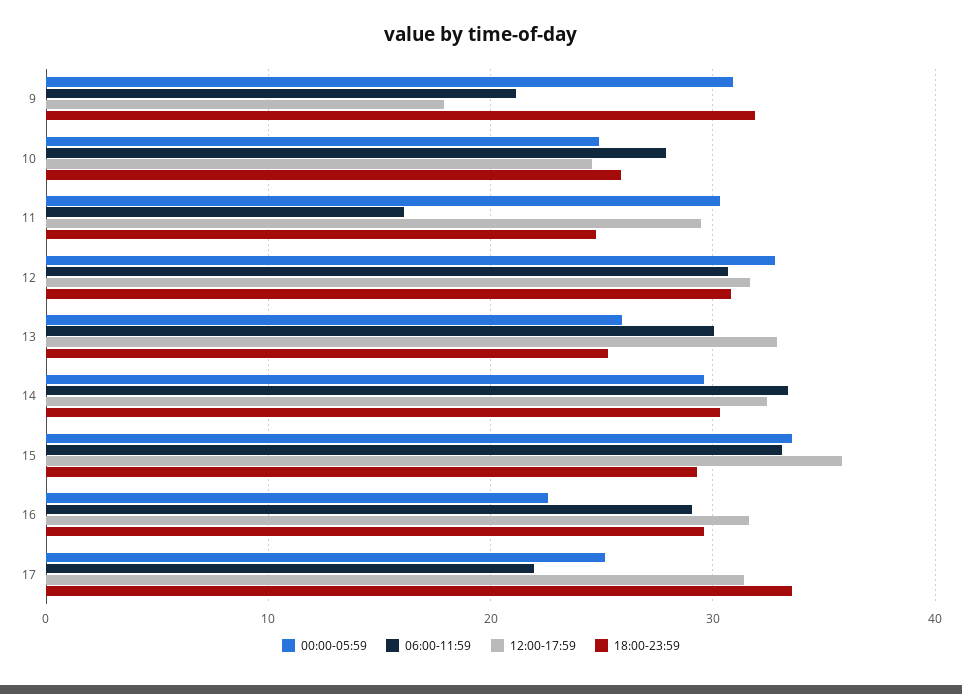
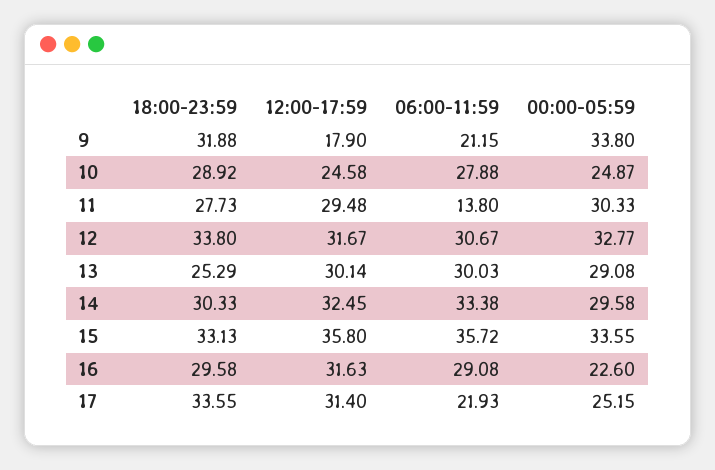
00:00-05:59, 9: 31 -> 33.8
18:00-23:59, 10: 26 -> 28.92
06:00-11:59, 11: 16 -> 13.8
18:00-23:59, 11: 25 -> 27.73
18:00-23:59, 12: 31 -> 33.8
00:00-05:59, 13: 26 -> 29.08
12:00-17:59, 13: 33 -> 30.14
06:00-11:59, 15: 33 -> 35.72
18:00-23:59, 15: 29 -> 33.13

